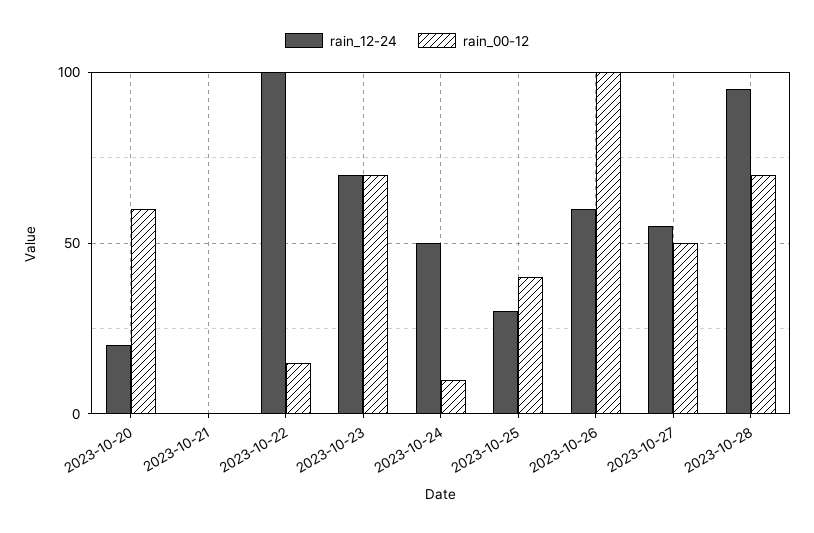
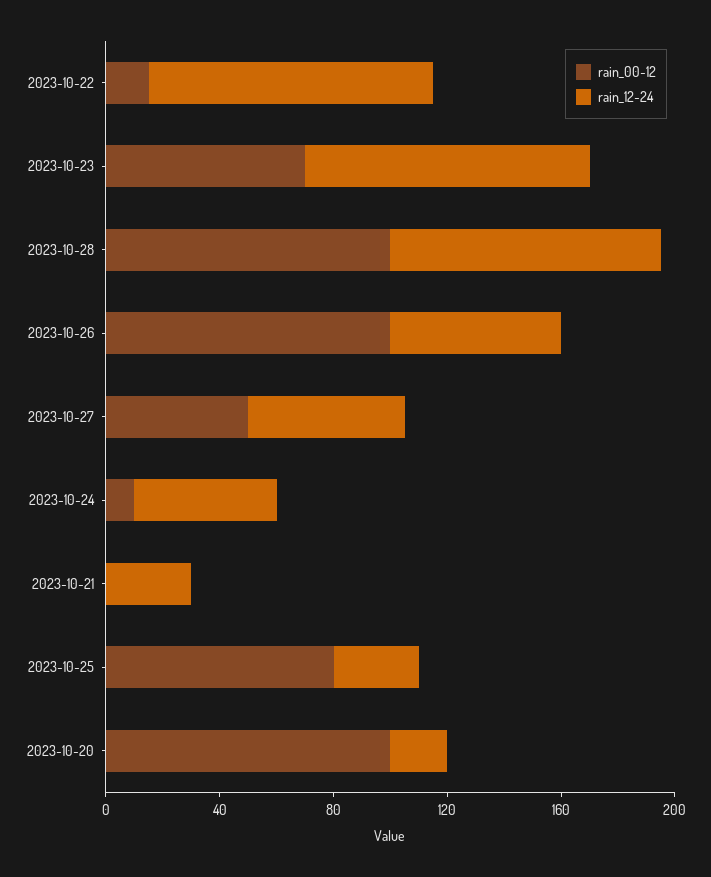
rain_00-12, 2023-10-20: 60 -> 100
rain_12-24, 2023-10-21: 0 -> 30
rain_12-24, 2023-10-23: 70 -> 100
rain_00-12, 2023-10-25: 40 -> 80
rain_00-12, 2023-10-28: 70 -> 100

